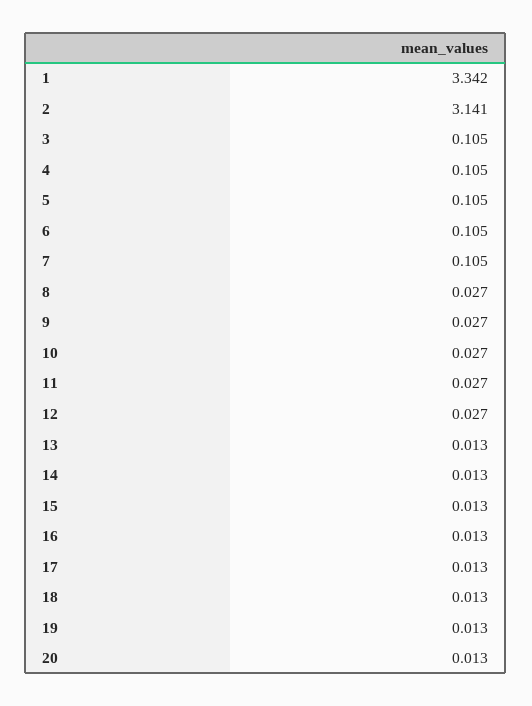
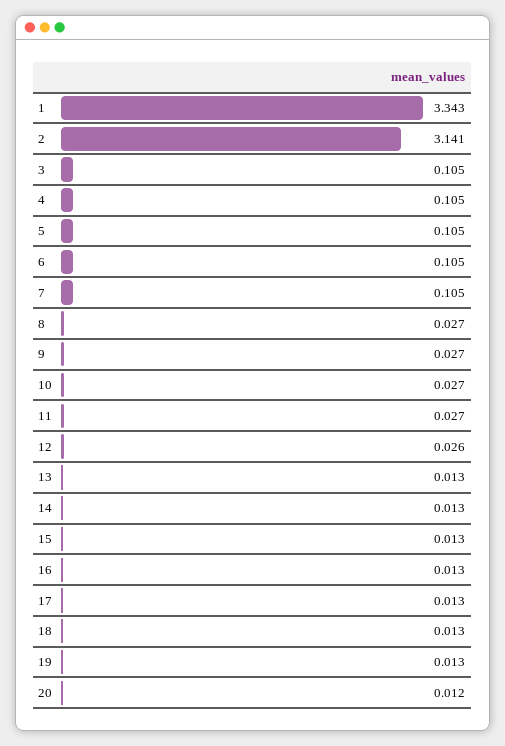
1: 3.342 -> 3.343
12: 0.027 -> 0.026
20: 0.013 -> 0.012

